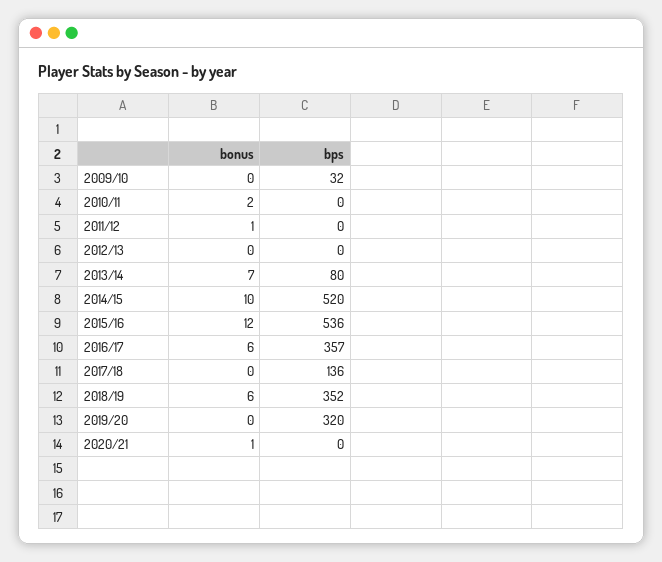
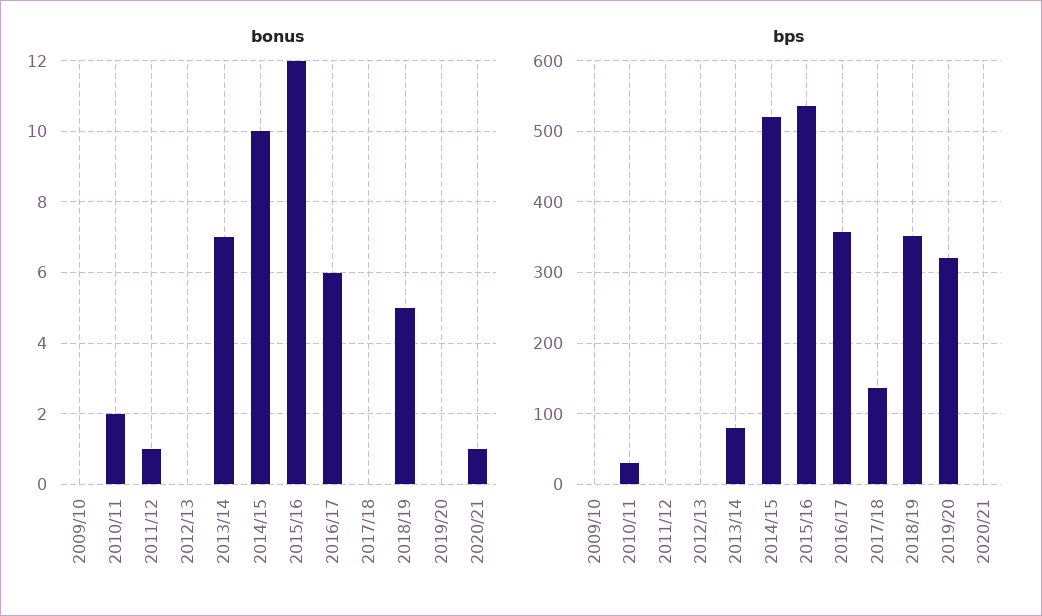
bps, 2009/10: 32 -> 0
bps, 2010/11: 0 -> 30
bonus, 2018/19: 6 -> 5

